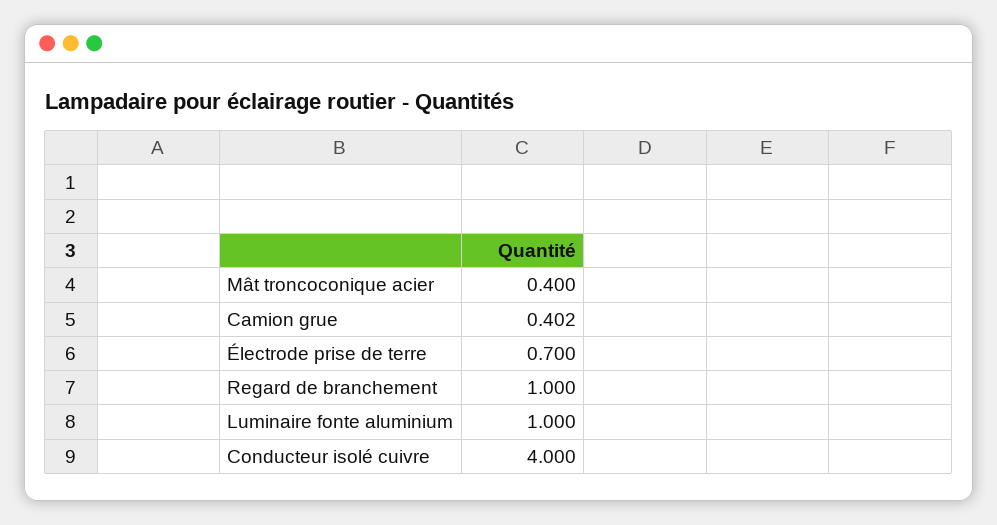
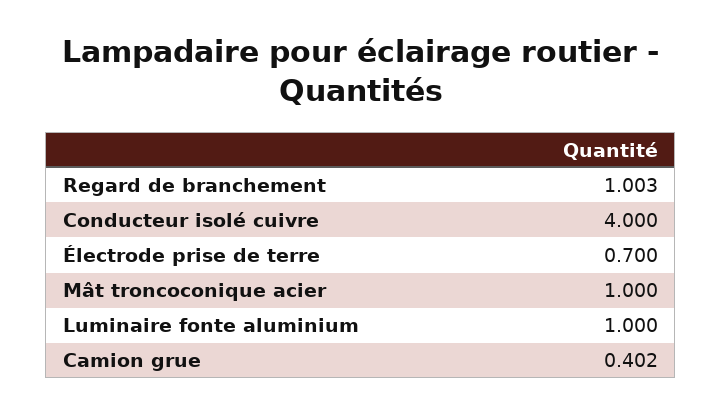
Mât troncoconique acier: 0.4 -> 1
Regard de branchement: 1 -> 1.003

